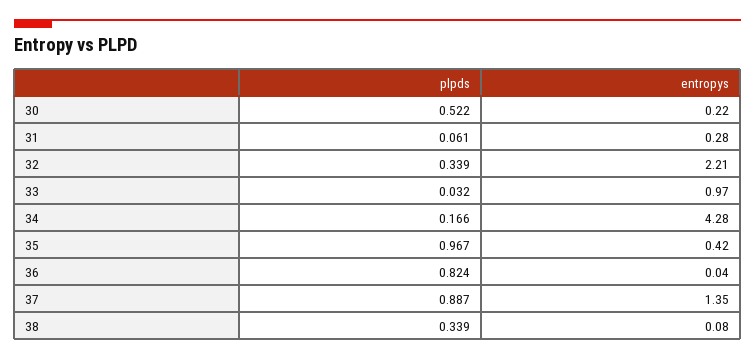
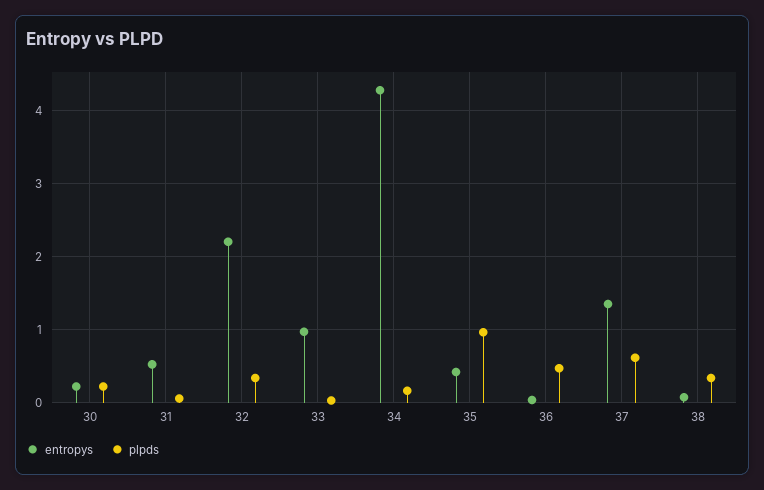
plpds, 30: 0.522 -> 0.2
entropys, 31: 0.28 -> 0.5
plpds, 36: 0.824 -> 0.5
plpds, 37: 0.887 -> 0.6

